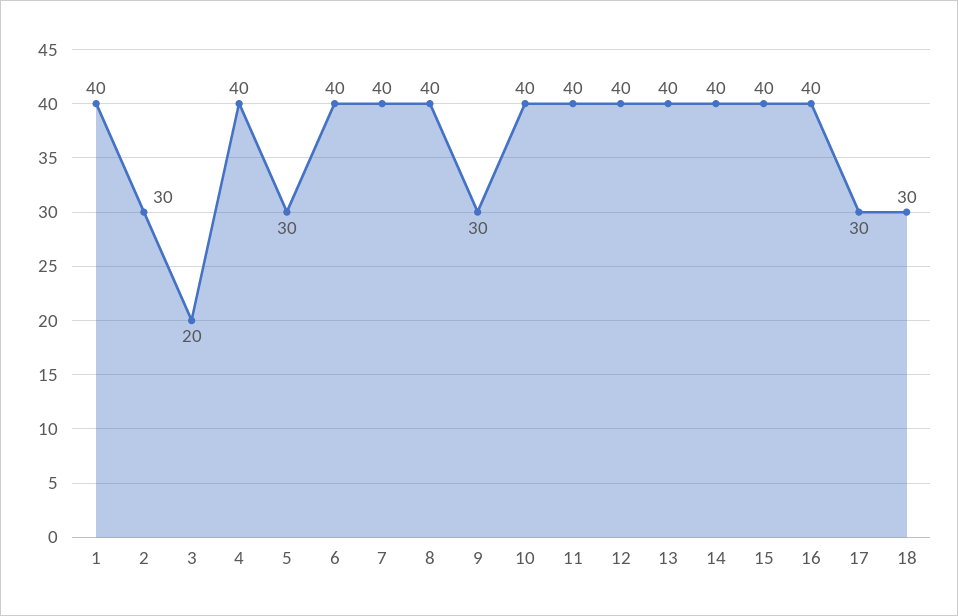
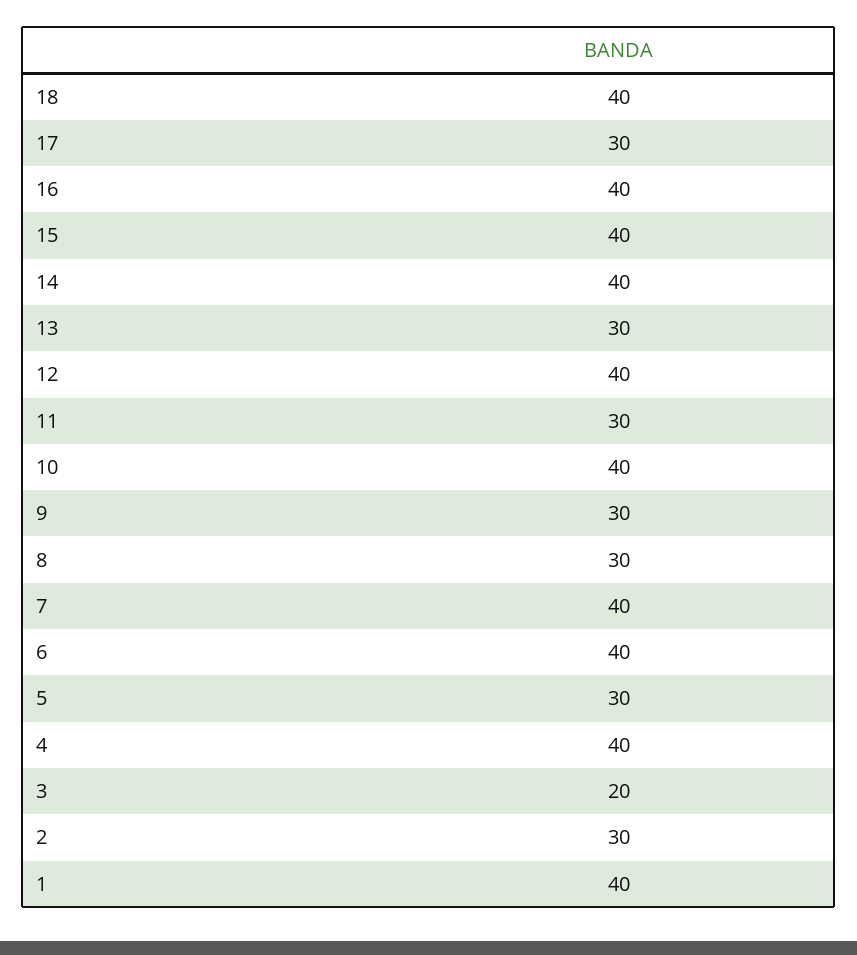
8: 40 -> 30
11: 40 -> 30
13: 40 -> 30
18: 30 -> 40

